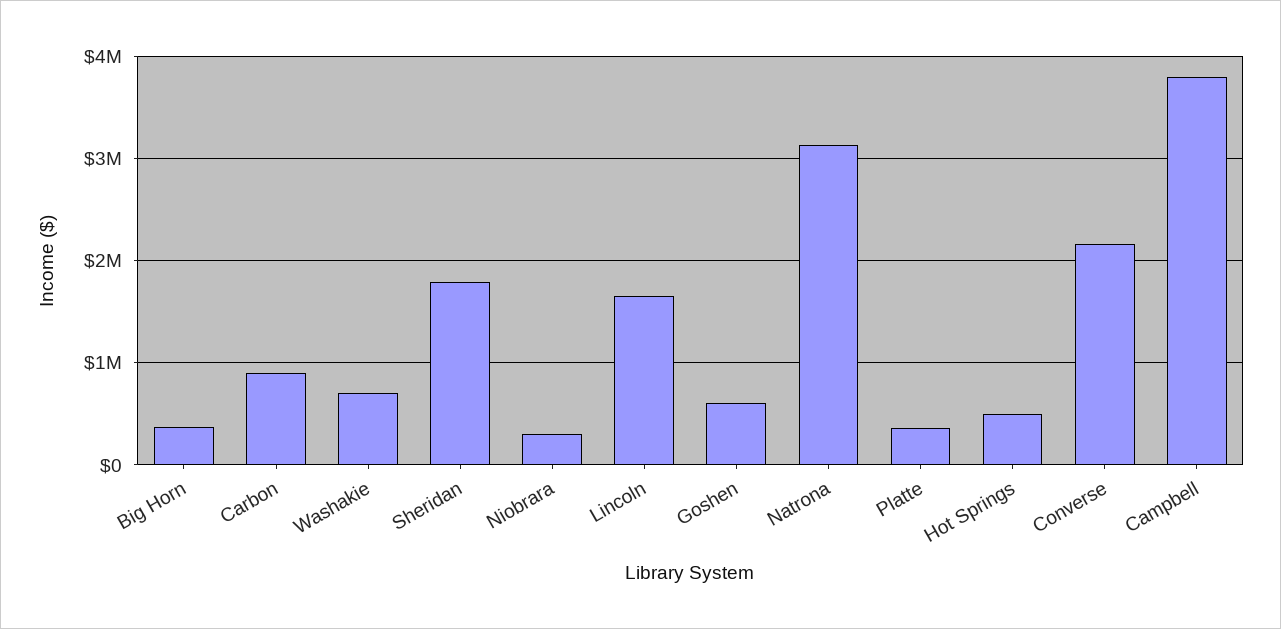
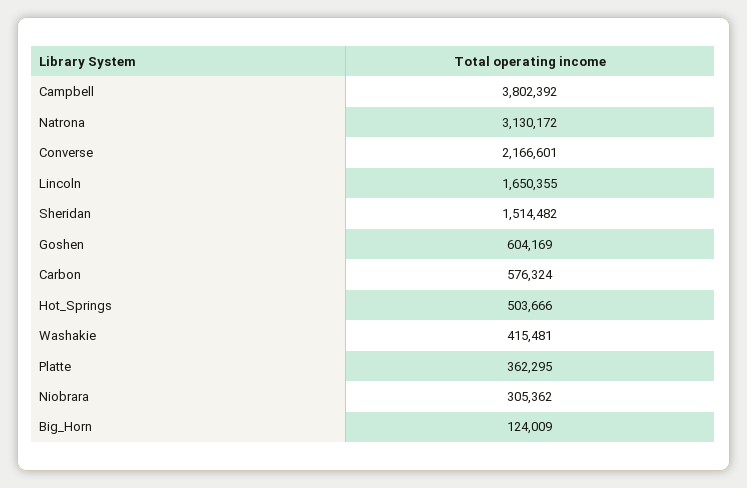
Big Horn: 400000 -> 124009
Carbon: 900000 -> 576324
Washakie: 700000 -> 415481
Sheridan: 1800000 -> 1514482

